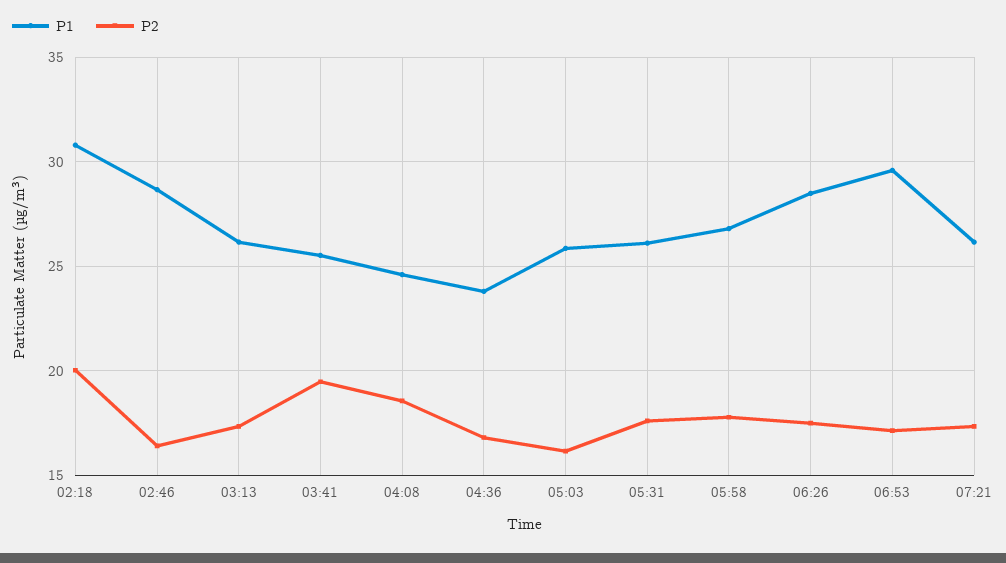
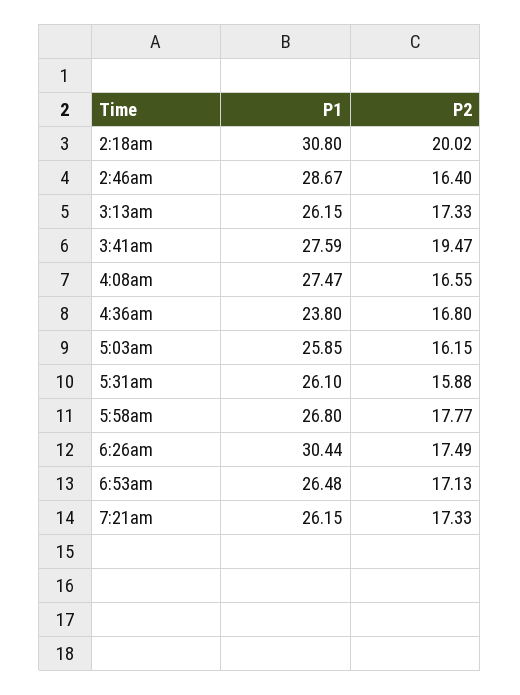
P1, 03:41: 25.5 -> 27.59
P1, 04:08: 24.5 -> 27.47
P2, 04:08: 18.5 -> 16.55
P2, 05:31: 17.5 -> 15.88
P1, 06:26: 28.5 -> 30.44
P1, 06:53: 29.5 -> 26.48

